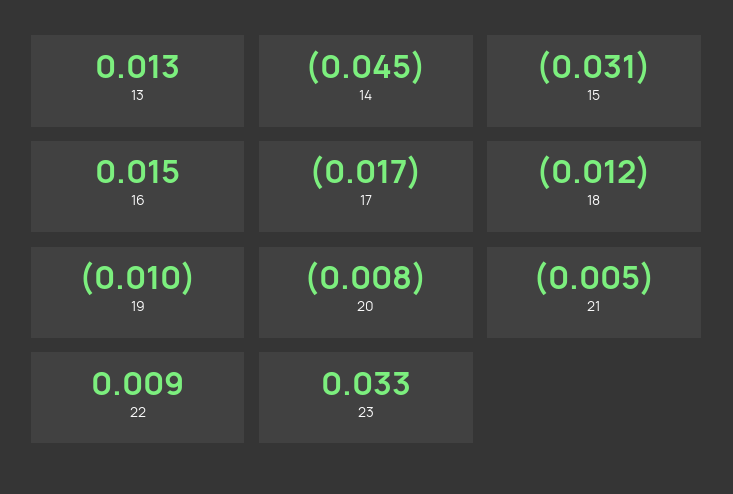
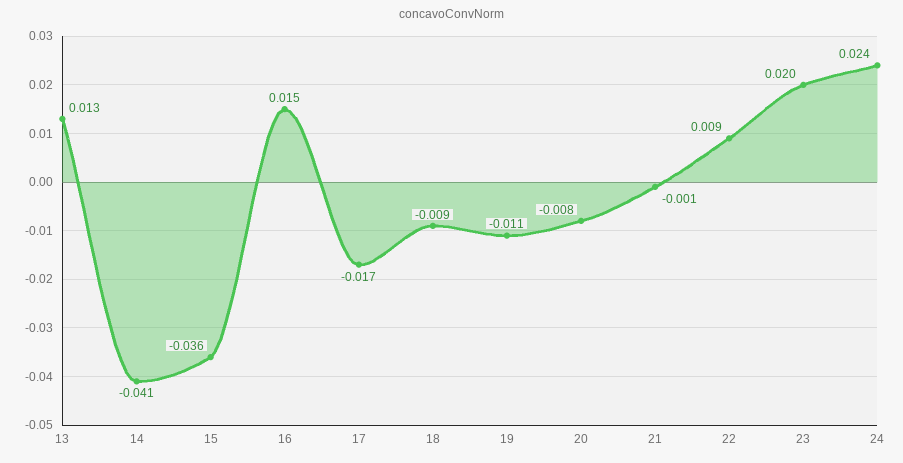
14: -0.045 -> -0.041
15: -0.031 -> -0.036
18: -0.012 -> -0.009
19: -0.01 -> -0.011
21: -0.005 -> -0.001
23: 0.033 -> 0.02
24: none -> 0.024

